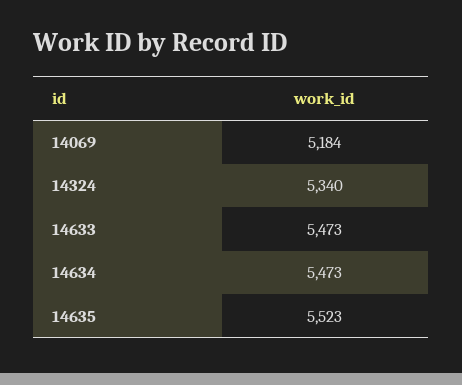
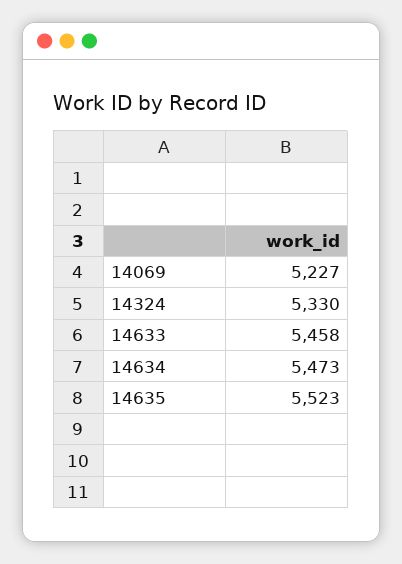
14069: 5184 -> 5227
14324: 5340 -> 5330
14633: 5473 -> 5458

